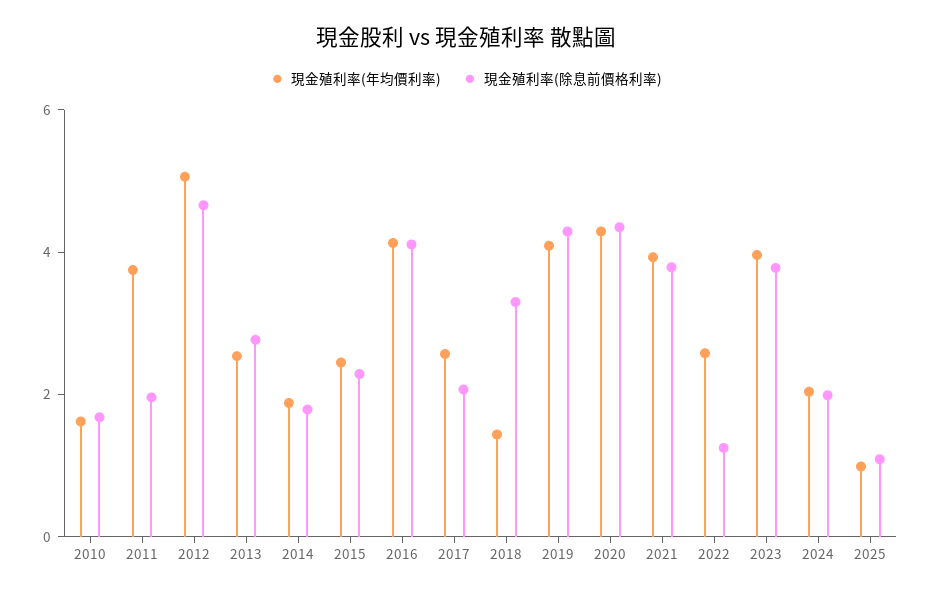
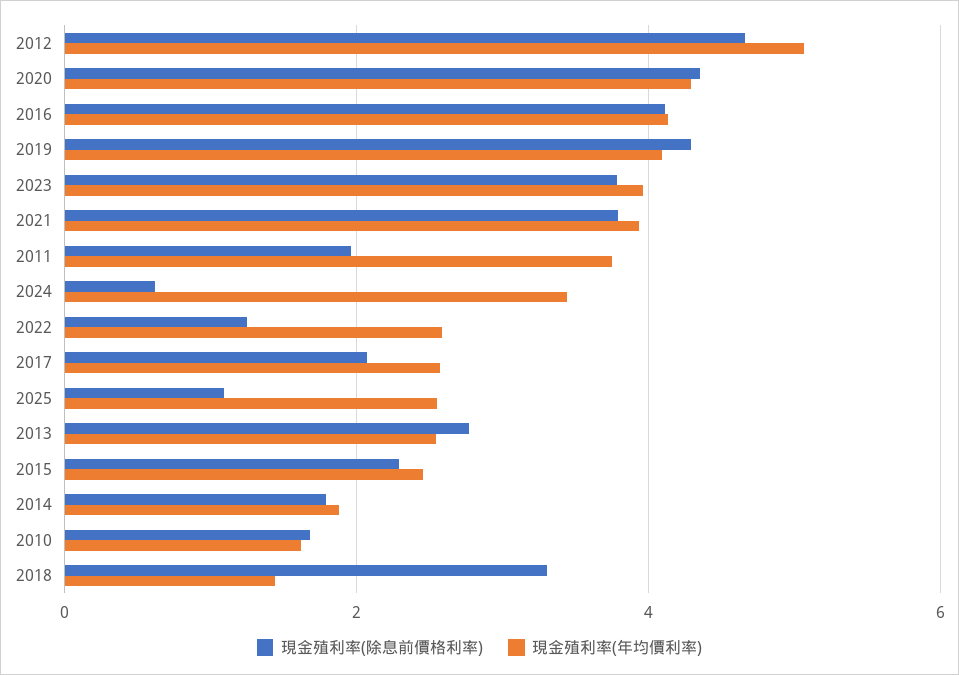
現金殖利率(年均價利率), 2024: 2 -> 3.4
現金殖利率(除息前價格利率), 2024: 2 -> 0.6
現金殖利率(年均價利率), 2025: 1 -> 2.6

